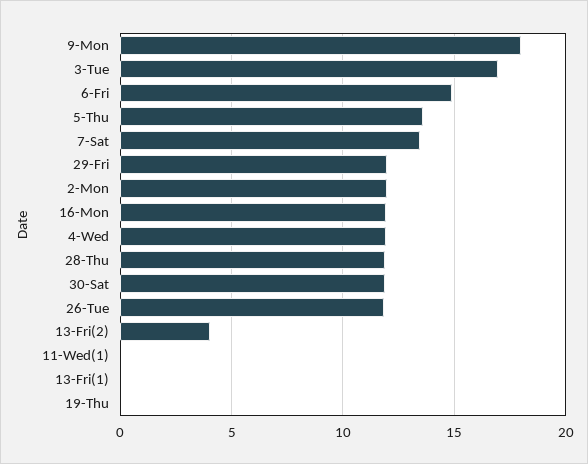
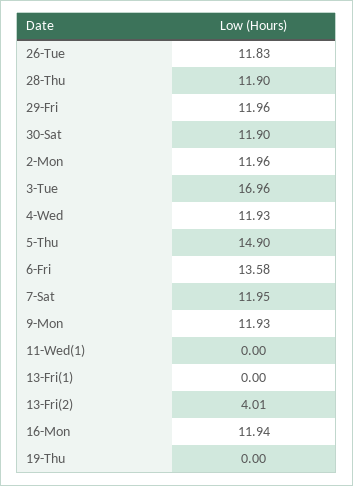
9-Mon: 18 -> 11.93
6-Fri: 15 -> 13.58
5-Thu: 13.5 -> 14.9
7-Sat: 13.5 -> 11.95

